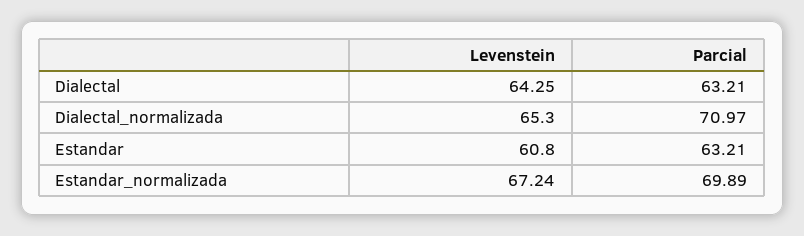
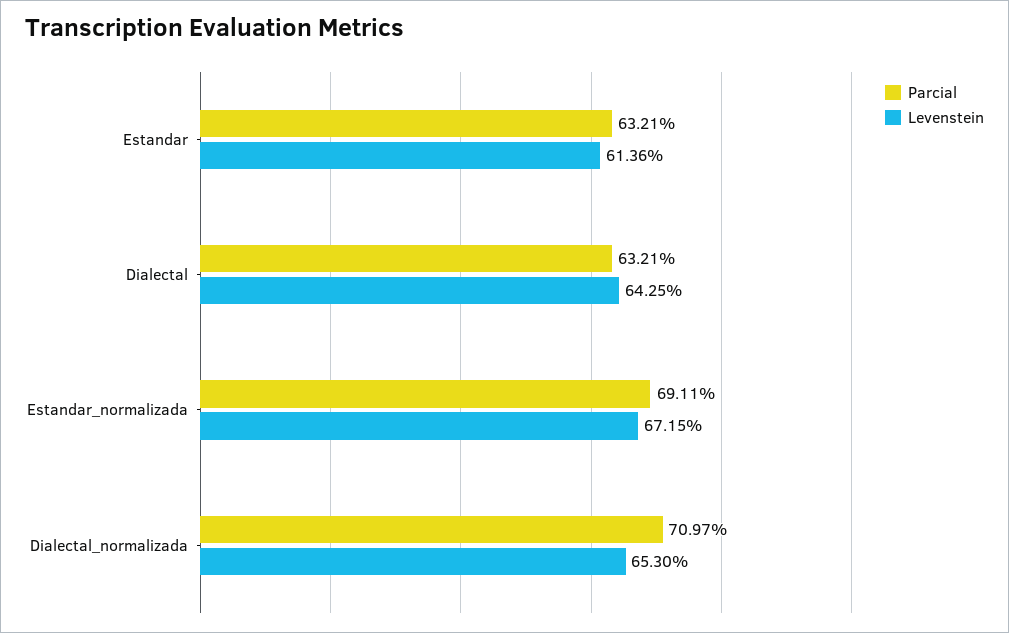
Levenstein, Estandar: 60.8 -> 61.36
Levenstein, Estandar_normalizada: 67.24 -> 67.15
Parcial, Estandar_normalizada: 69.89 -> 69.11

